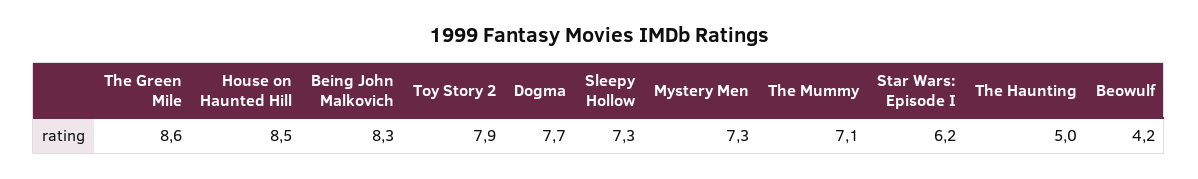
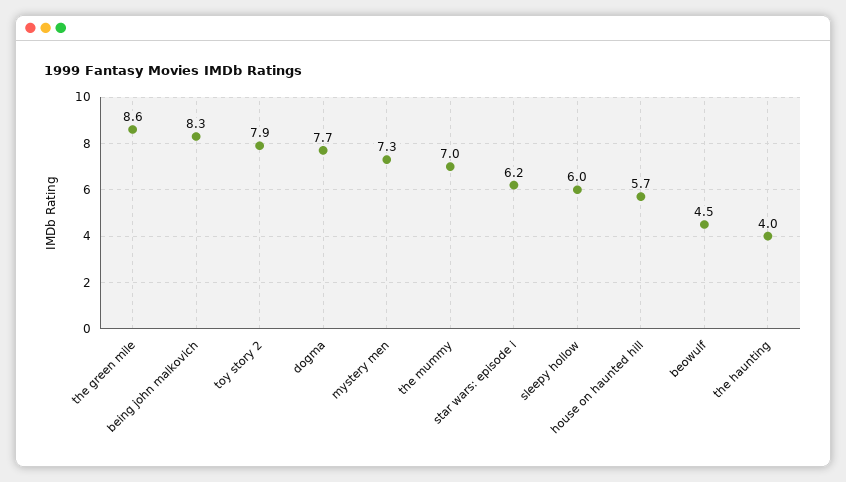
House on Haunted Hill: 8.5 -> 5.7
Sleepy Hollow: 7.3 -> 6
The Mummy: 7.1 -> 7
The Haunting: 5 -> 4
Beowulf: 4.2 -> 4.5

